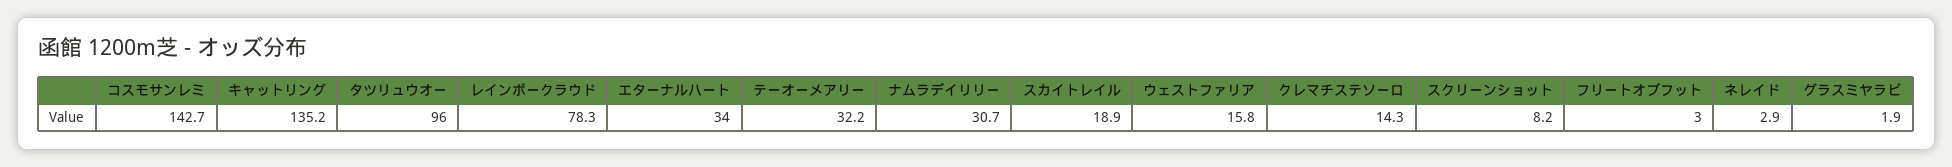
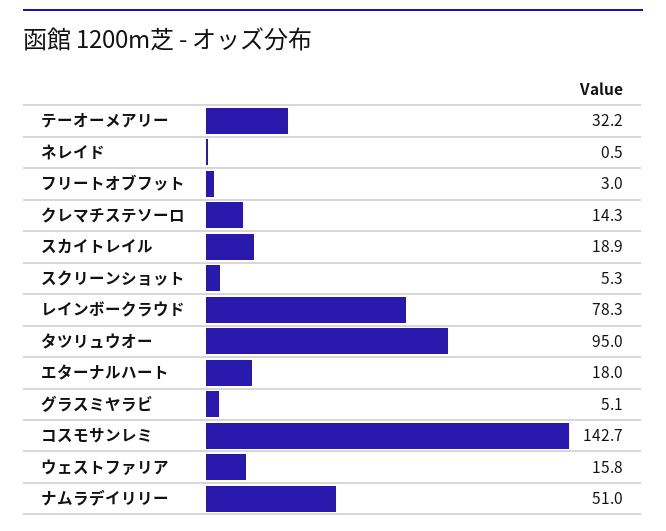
キャットリング: 135.2 -> none
タツリュウオー: 96 -> 95
エターナルハート: 34 -> 18
ナムラデイリリー: 30.7 -> 51
スクリーンショット: 8.2 -> 5.3
ネレイド: 2.9 -> 0.5
グラスミヤラビ: 1.9 -> 5.1

